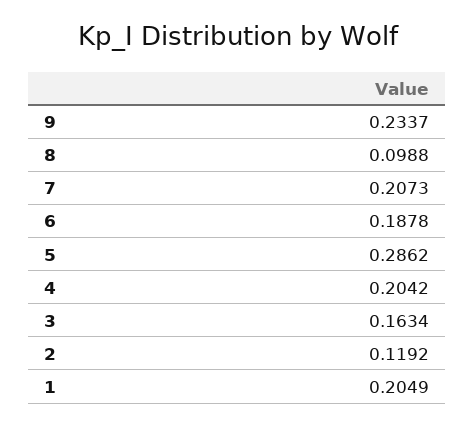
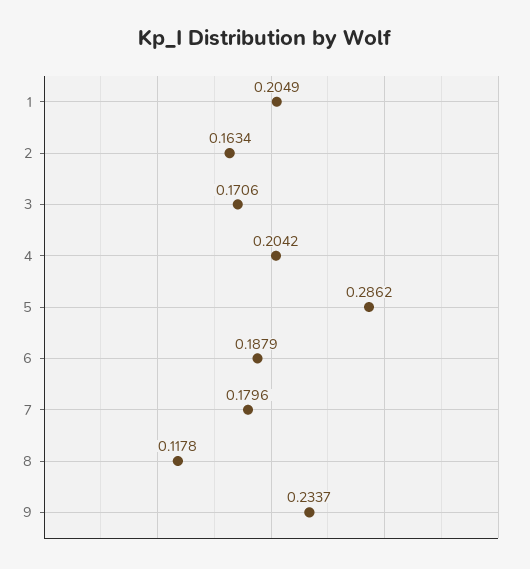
8: 0.0988 -> 0.1178
7: 0.2073 -> 0.1796
6: 0.1878 -> 0.1879
3: 0.1634 -> 0.1706
2: 0.1192 -> 0.1634

